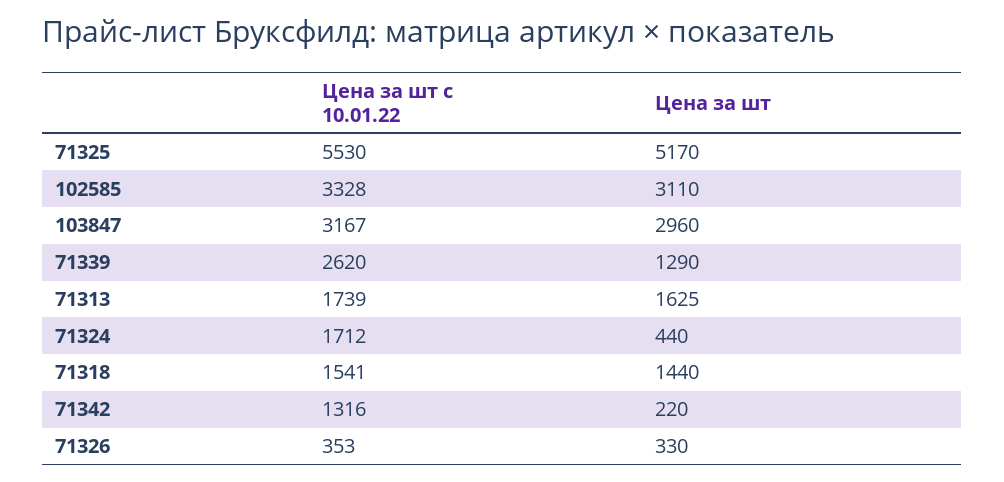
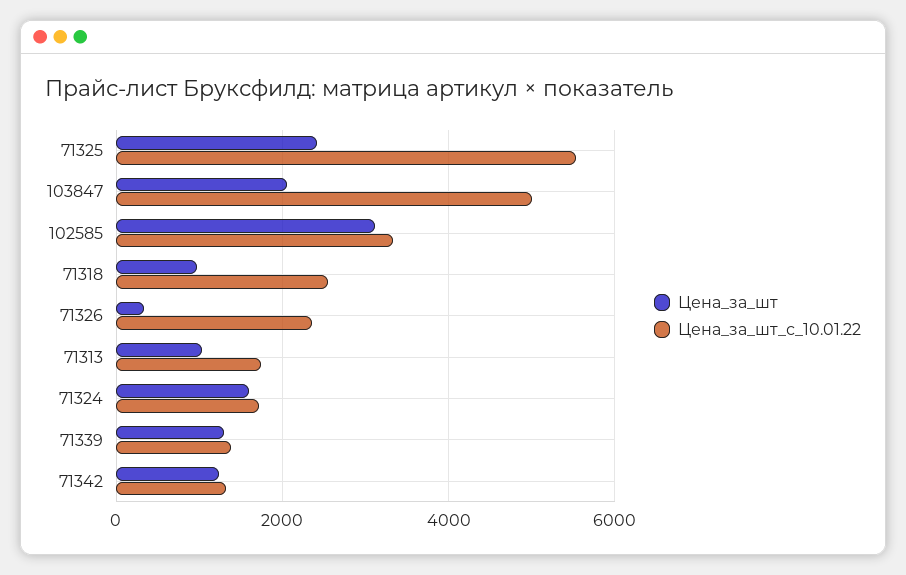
Цена за шт, 71325: 5170 -> 2400
Цена за шт с 10.01.22, 103847: 3167 -> 5000
Цена за шт, 103847: 2960 -> 2000
Цена за шт с 10.01.22, 71339: 2620 -> 1400
Цена за шт, 71313: 1625 -> 1000
Цена за шт, 71324: 440 -> 1600
Цена за шт с 10.01.22, 71318: 1541 -> 2600
Цена за шт, 71318: 1440 -> 1000
Цена за шт, 71342: 220 -> 1200
Цена за шт с 10.01.22, 71326: 353 -> 2400

